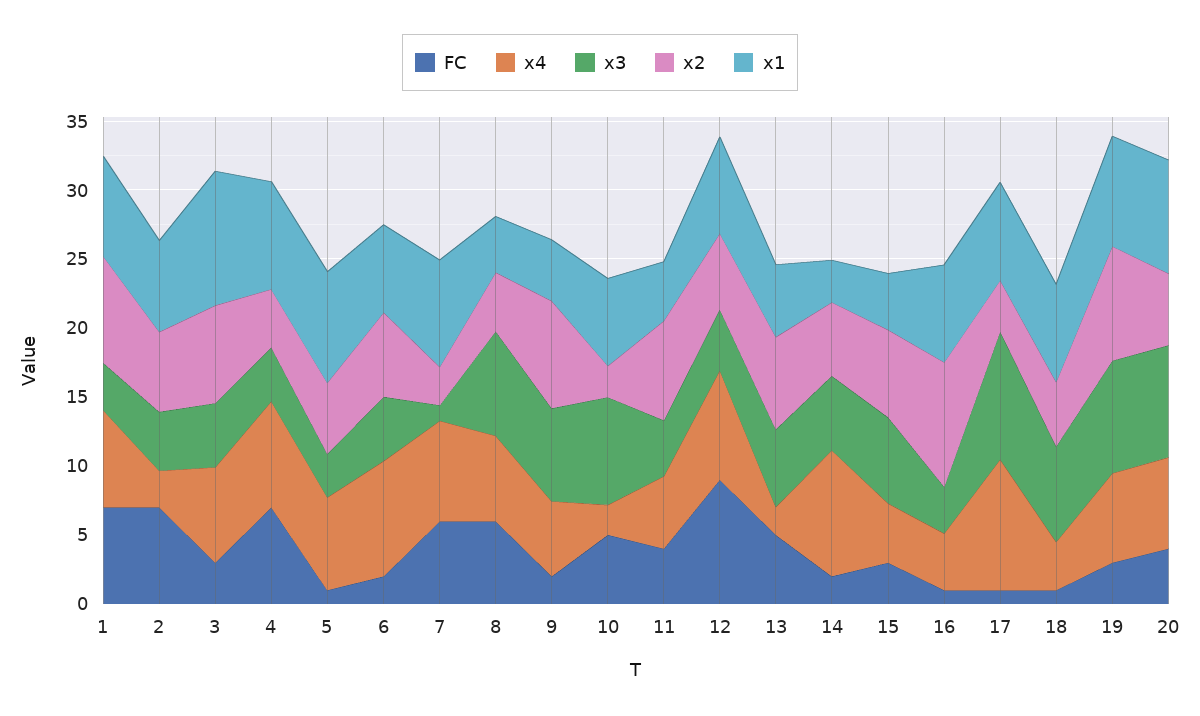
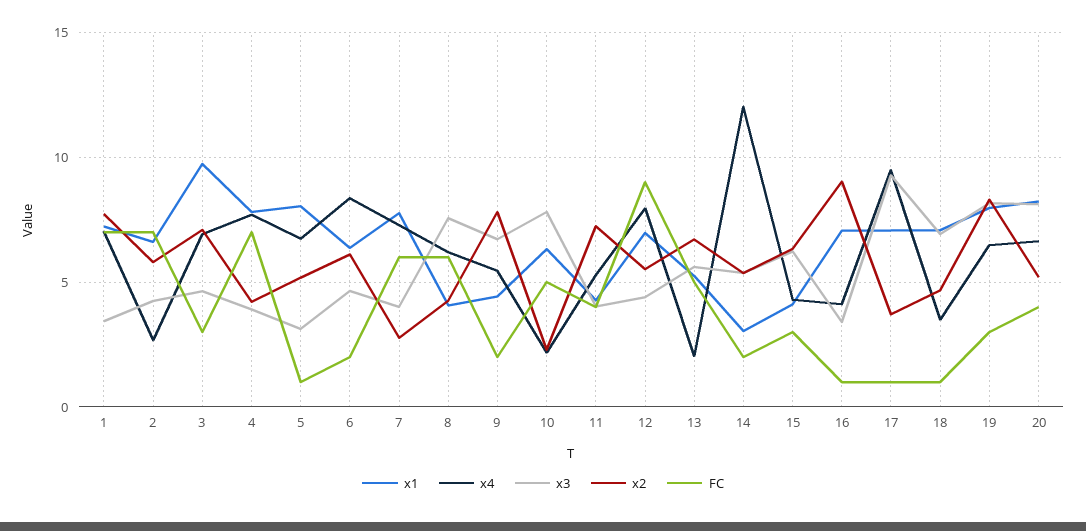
x3, 7: 1 -> 4
x4, 14: 9 -> 12

